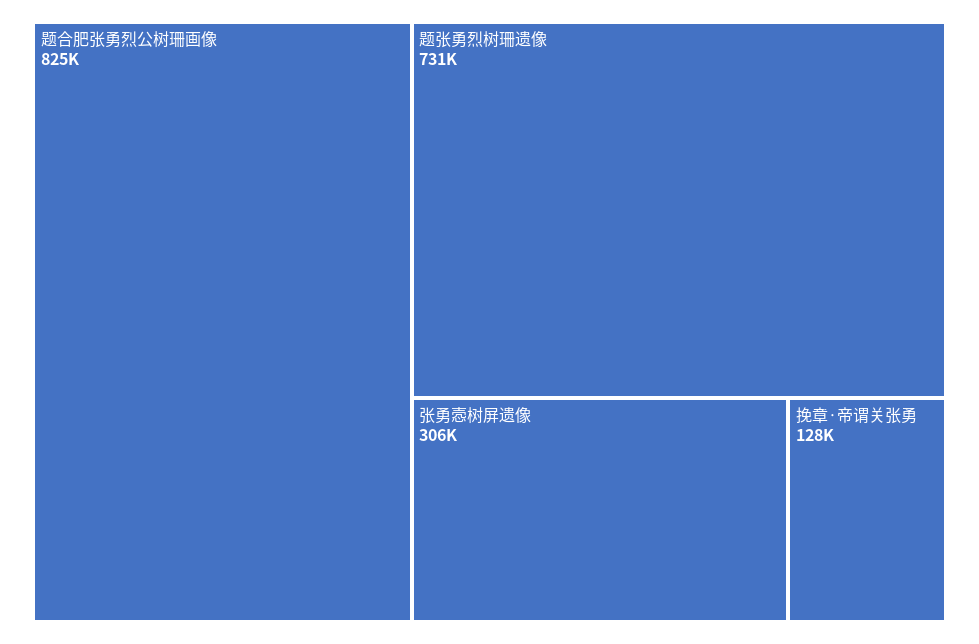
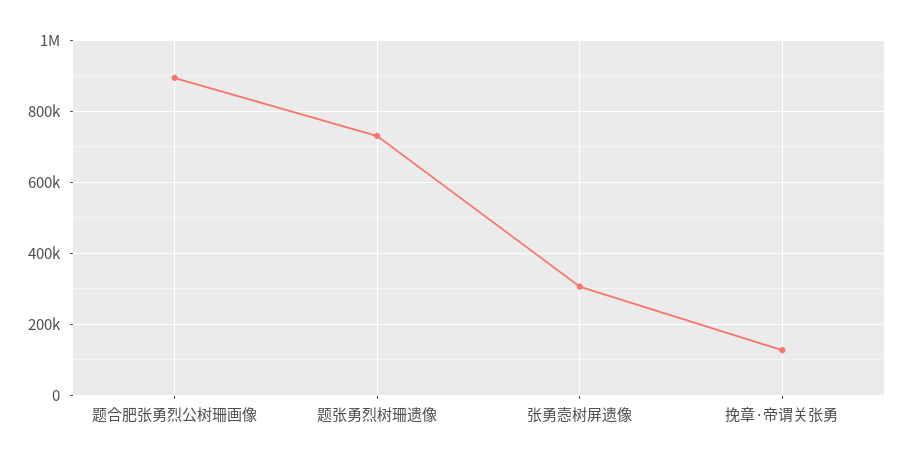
题合肥张勇烈公树珊画像: 825000 -> 900000

